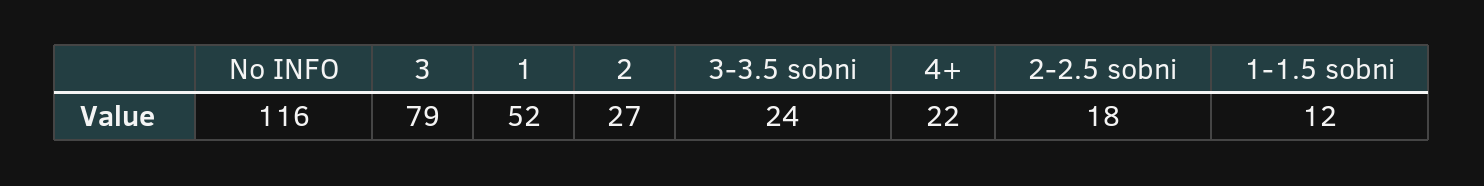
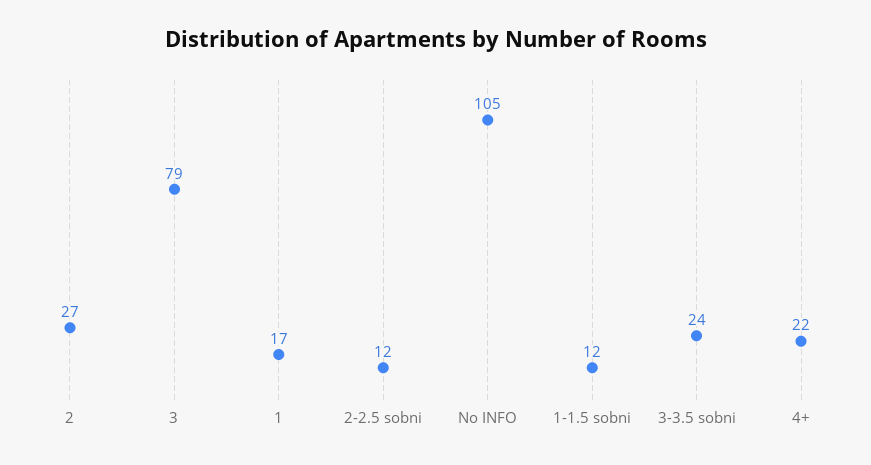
No INFO: 116 -> 105
1: 52 -> 17
2-2.5 sobni: 18 -> 12

